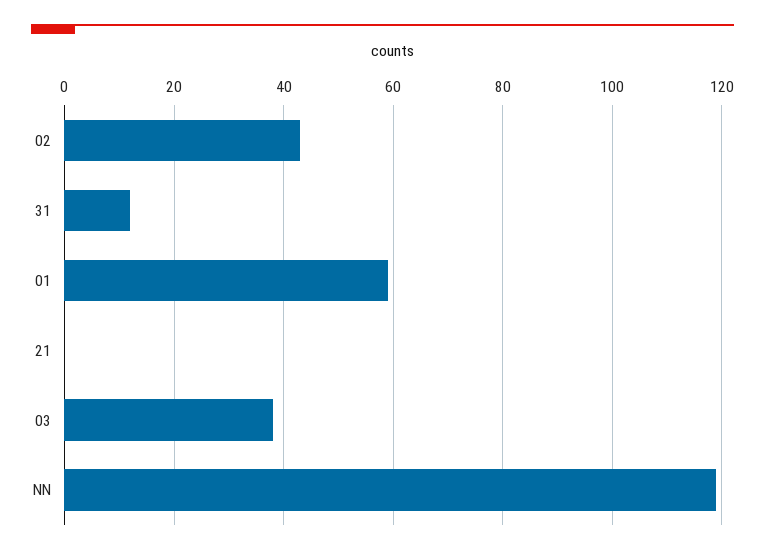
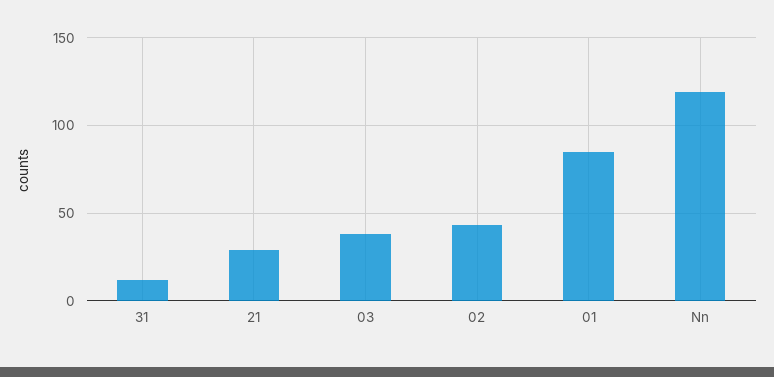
01: 60 -> 85
21: 0 -> 30

